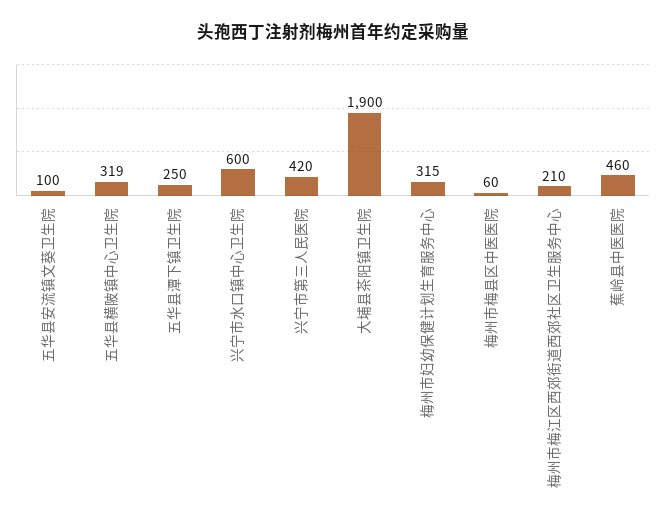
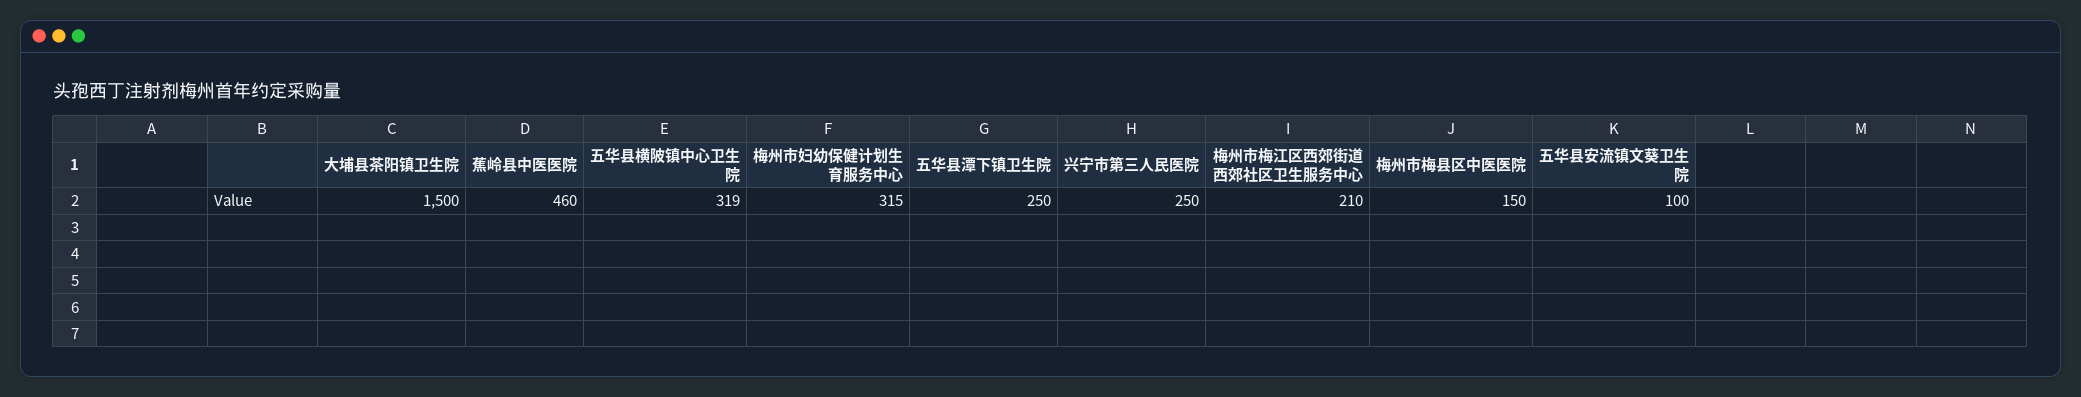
兴宁市水口镇中心卫生院: 600 -> none
兴宁市第三人民医院: 420 -> 250
大埔县茶阳镇卫生院: 1900 -> 1500
梅州市梅县区中医医院: 60 -> 150

